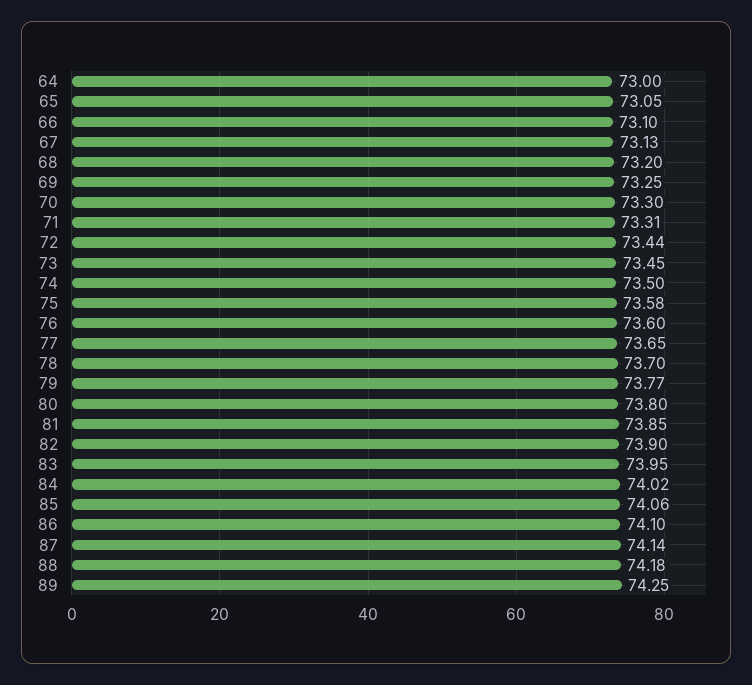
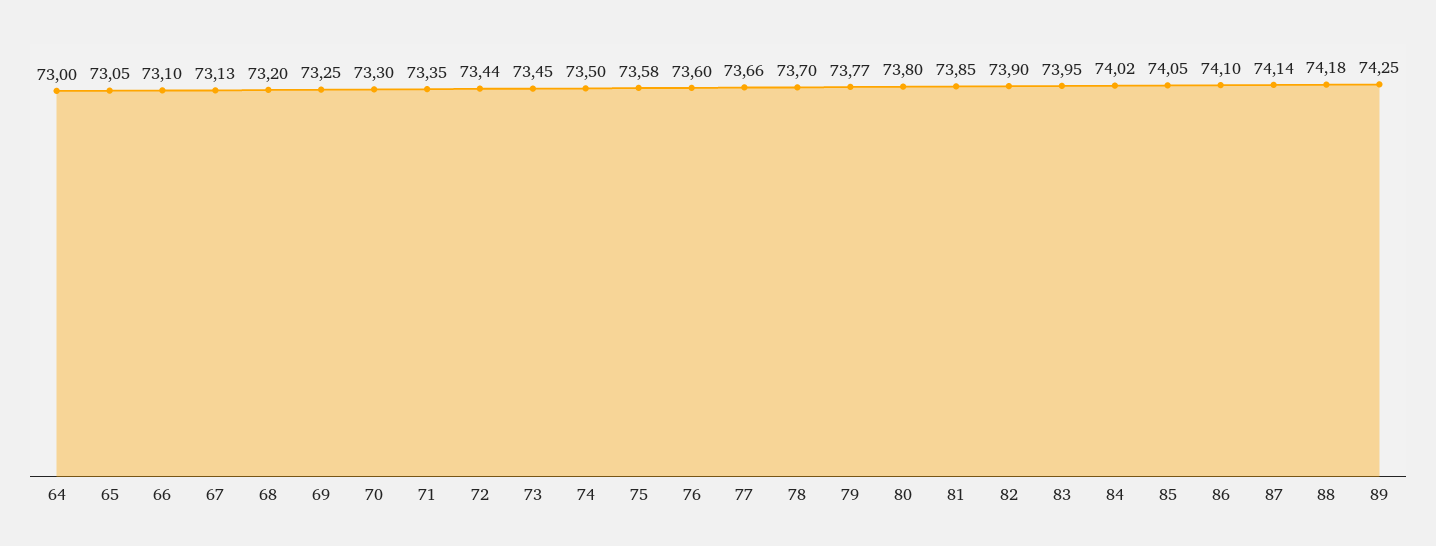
71: 73.31 -> 73.35
77: 73.65 -> 73.66
85: 74.06 -> 74.05

